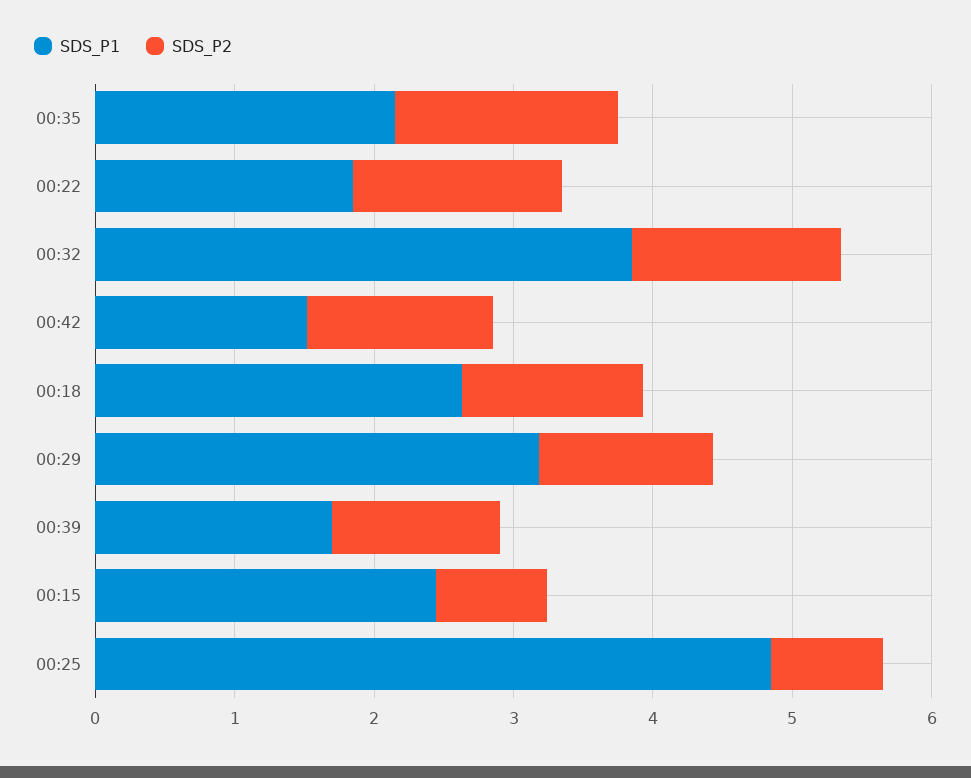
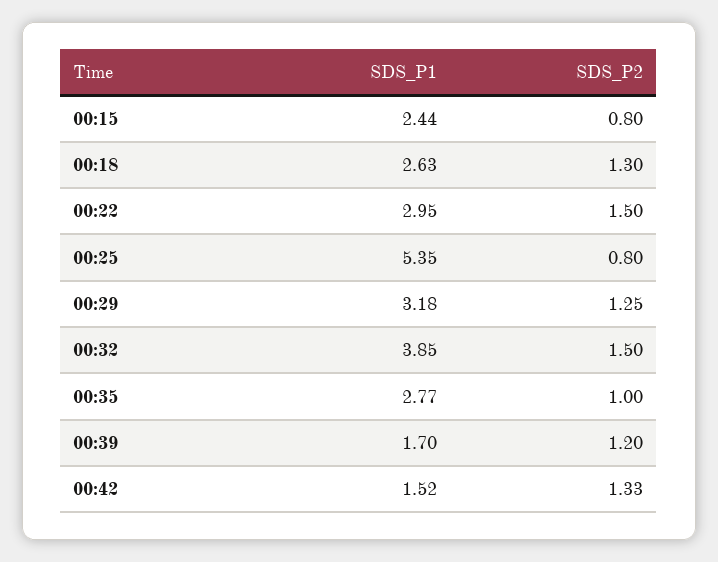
SDS_P1, 00:35: 2.2 -> 2.77
SDS_P2, 00:35: 1.6 -> 1
SDS_P1, 00:22: 1.8 -> 2.95
SDS_P1, 00:25: 4.8 -> 5.35

